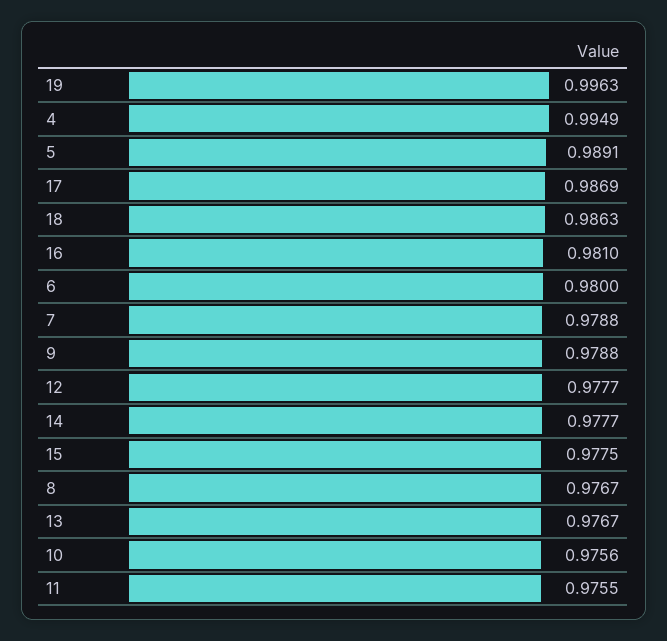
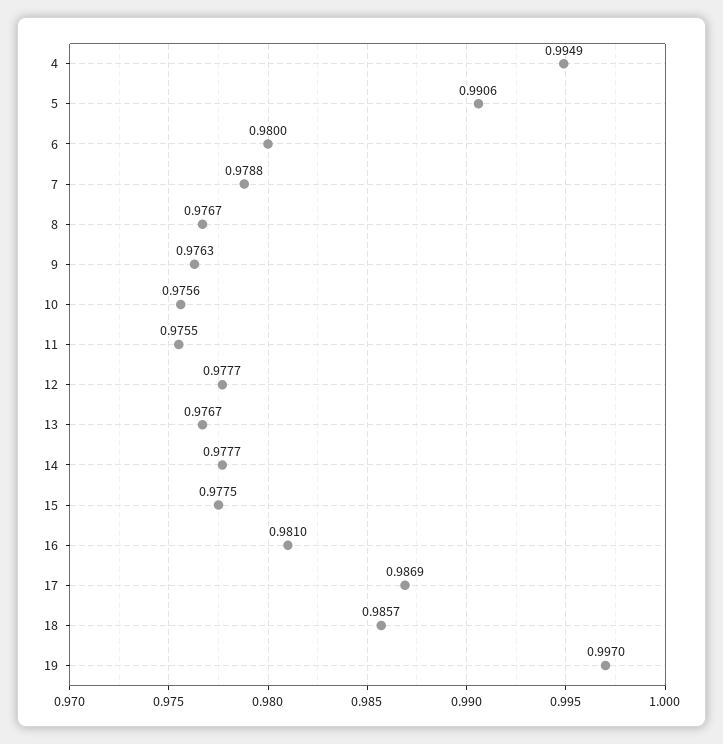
19: 0.9963 -> 0.997
5: 0.9891 -> 0.9906
18: 0.9863 -> 0.9857
9: 0.9788 -> 0.9763

